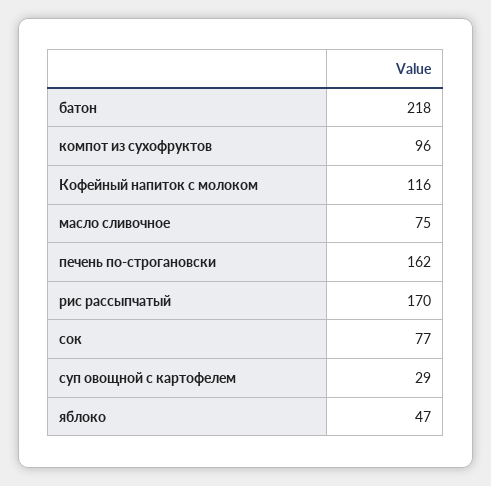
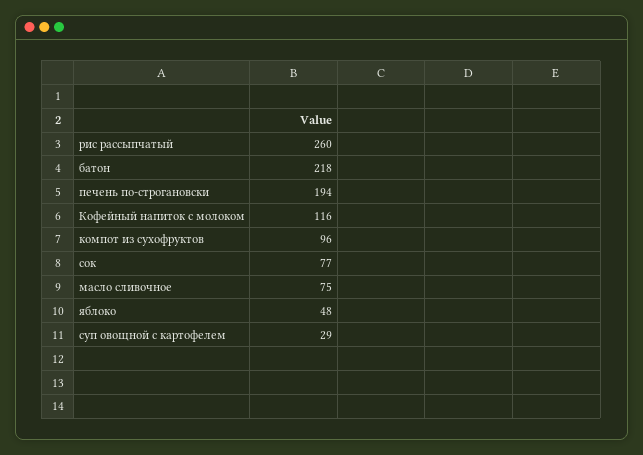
печень по-строгановски: 162 -> 194
рис рассыпчатый: 170 -> 260
яблоко: 47 -> 48

